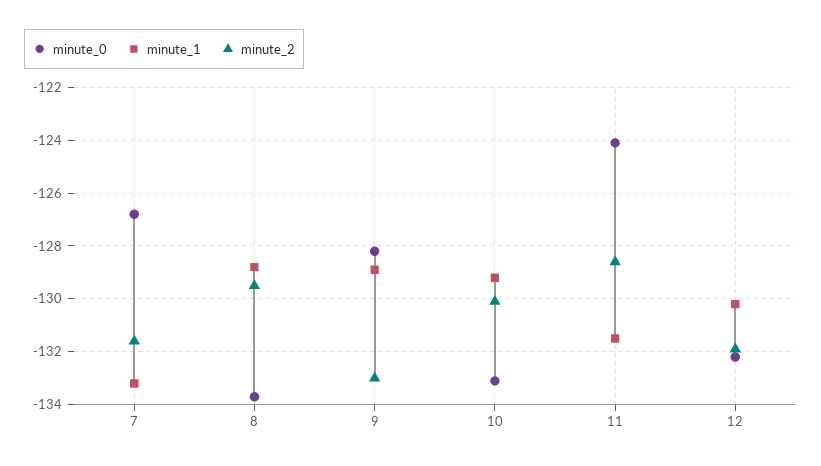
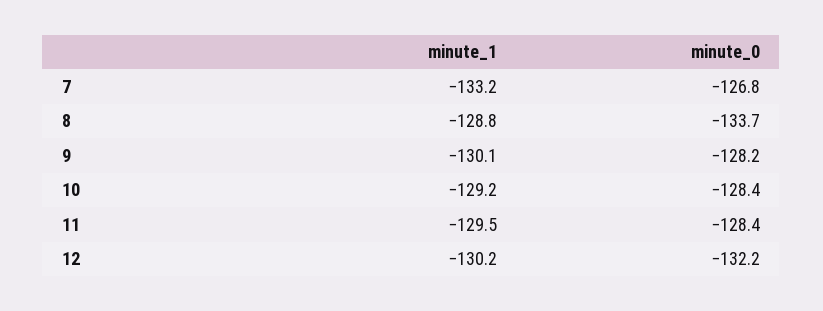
minute_2, 7: -131.5 -> none
minute_2, 8: -129.5 -> none
minute_1, 9: -129 -> -130.1
minute_2, 9: -133 -> none
minute_0, 10: -133 -> -128.4
minute_2, 10: -130 -> none
minute_0, 11: -124 -> -128.4
minute_1, 11: -131.5 -> -129.5
minute_2, 11: -128.5 -> none
minute_2, 12: -132 -> none

